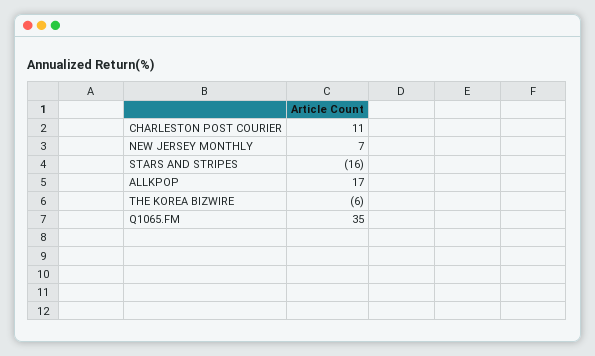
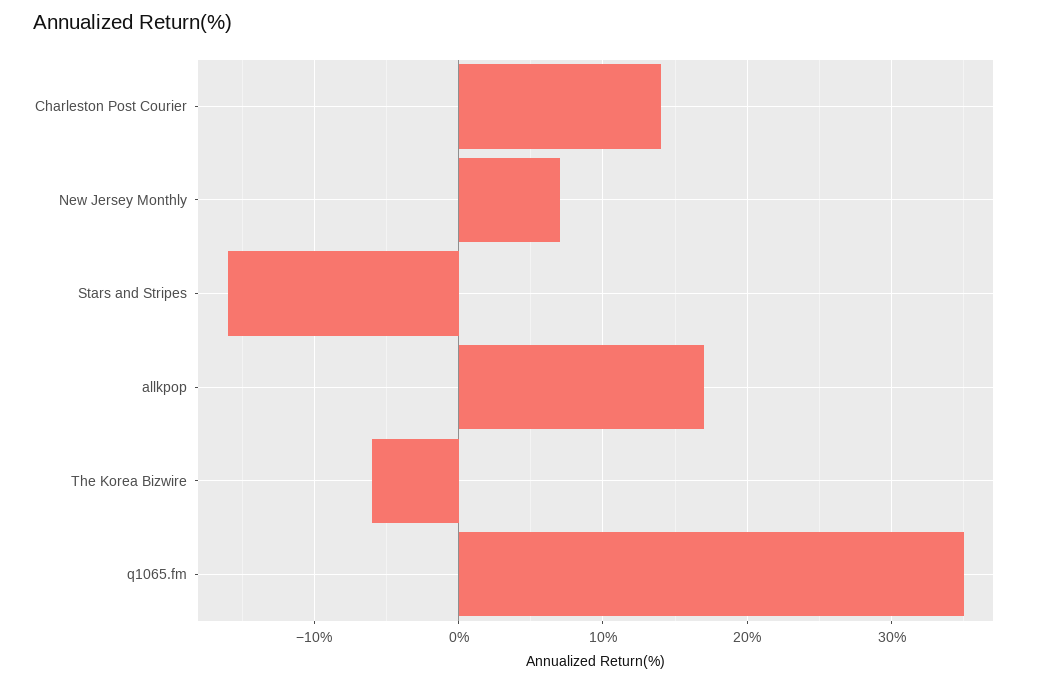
CHARLESTON POST COURIER: 11 -> 14

